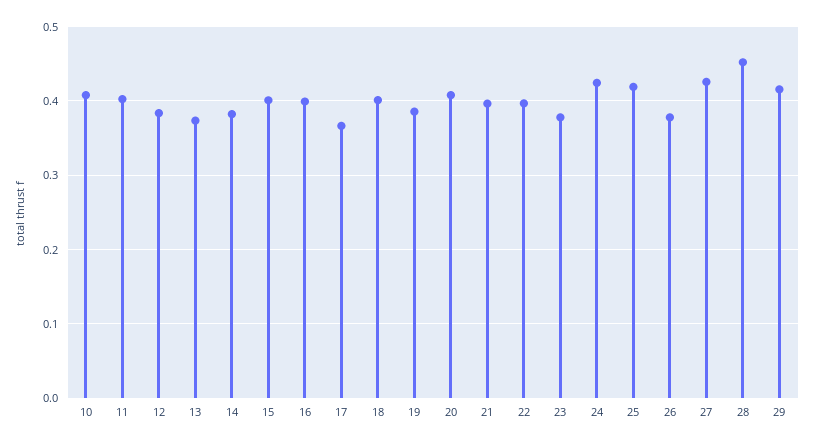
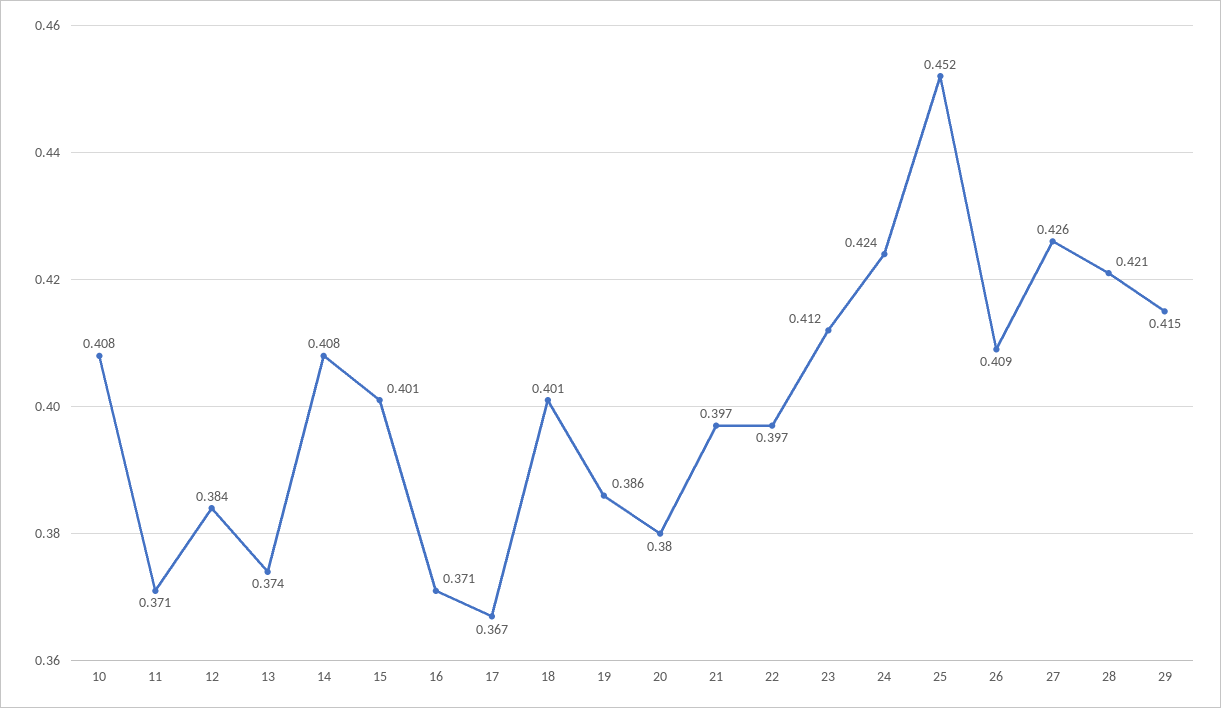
11: 0.4 -> 0.371
14: 0.38 -> 0.408
16: 0.4 -> 0.371
20: 0.41 -> 0.38
23: 0.38 -> 0.412
25: 0.42 -> 0.452
26: 0.38 -> 0.409
28: 0.45 -> 0.421

